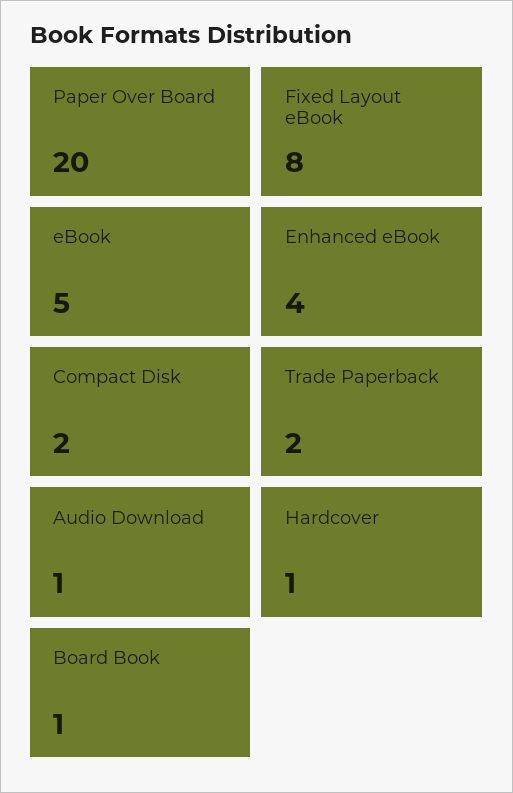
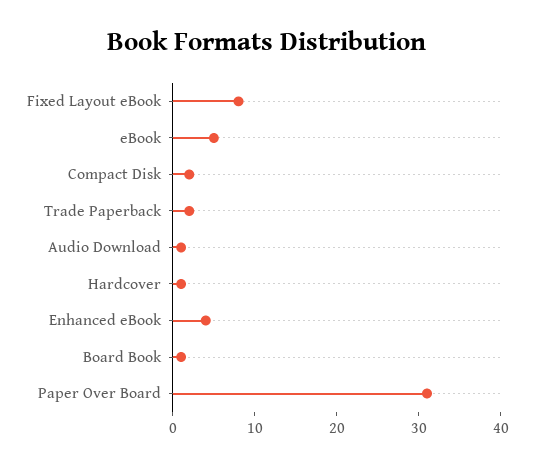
Paper Over Board: 20 -> 31

